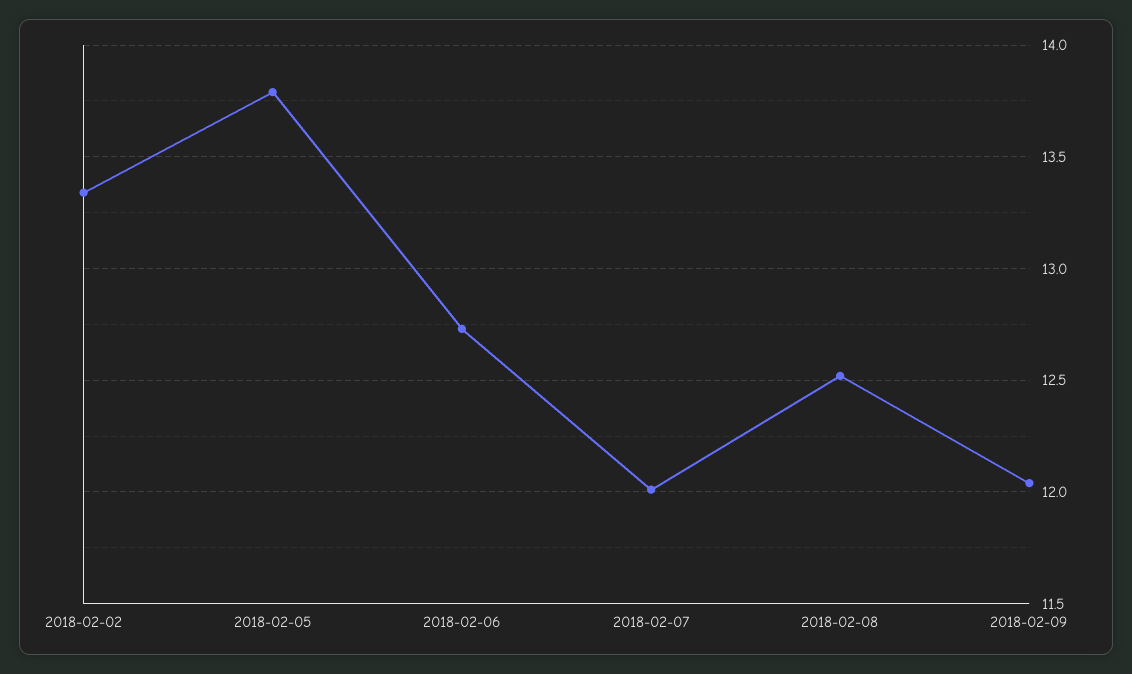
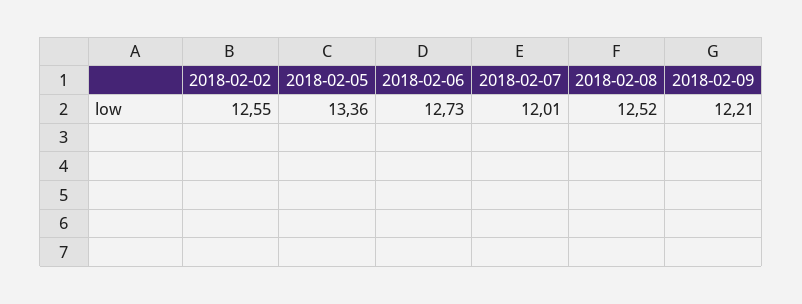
2018-02-02: 13.35 -> 12.55
2018-02-05: 13.8 -> 13.36
2018-02-09: 12.05 -> 12.21

